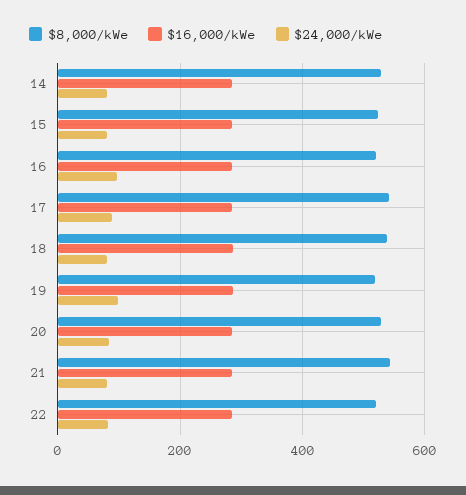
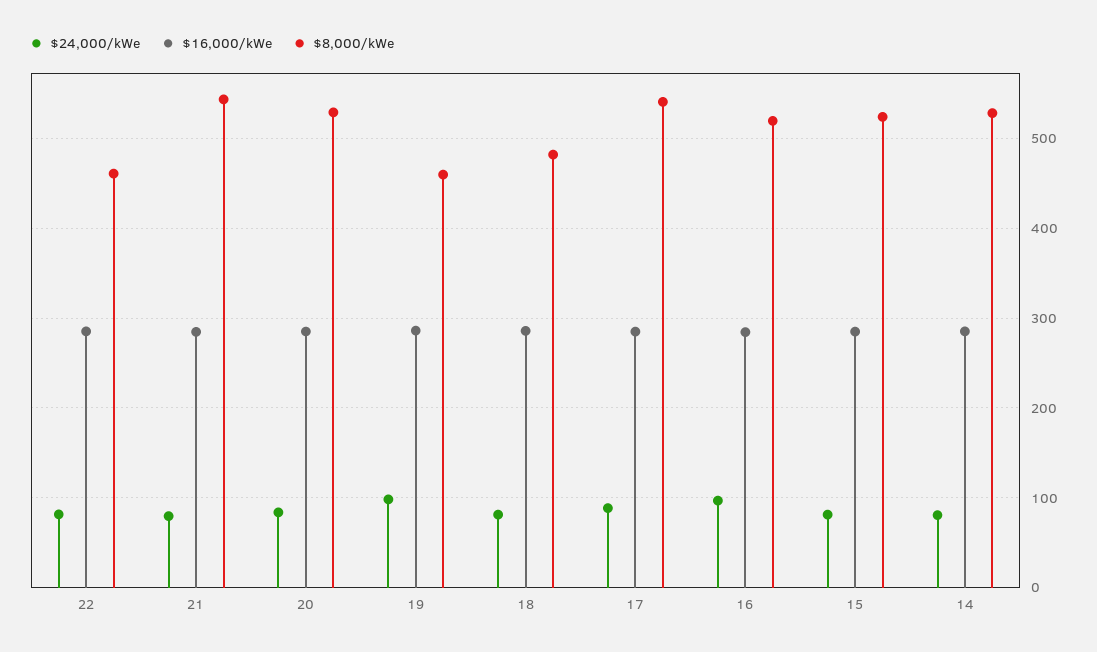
$8,000/kWe, 18: 540 -> 480
$8,000/kWe, 19: 520 -> 460
$8,000/kWe, 22: 520 -> 460

